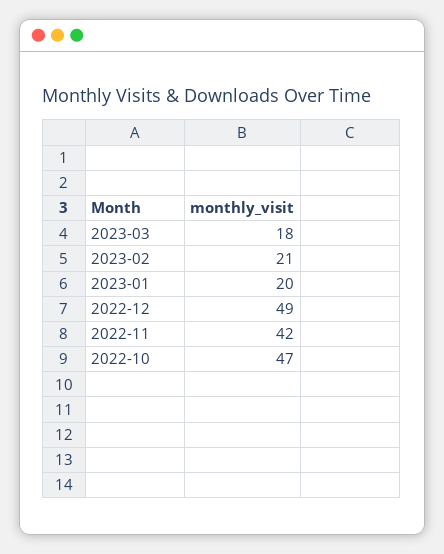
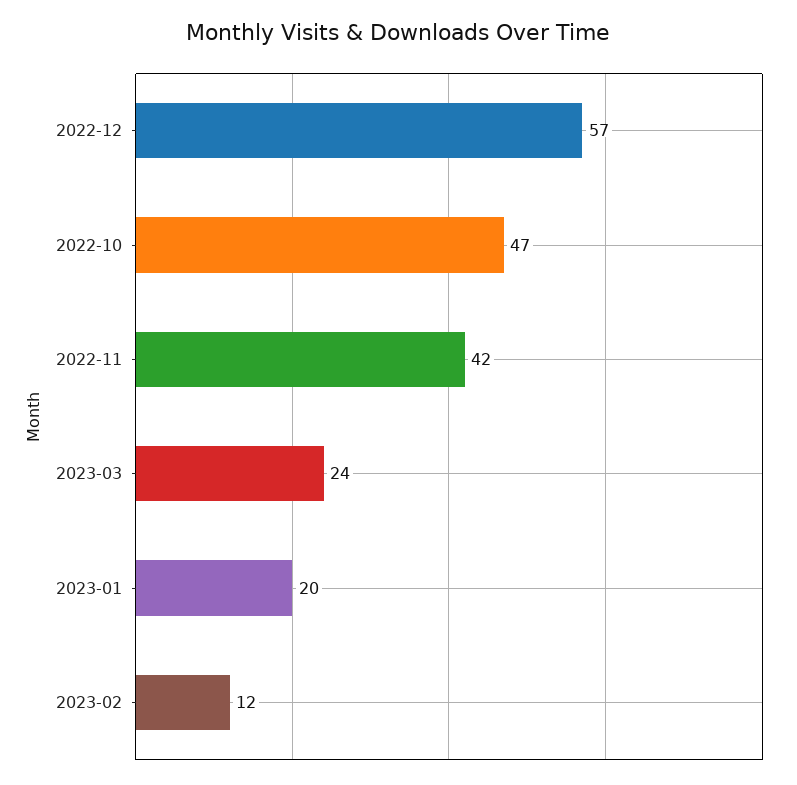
2023-03: 18 -> 24
2023-02: 21 -> 12
2022-12: 49 -> 57

